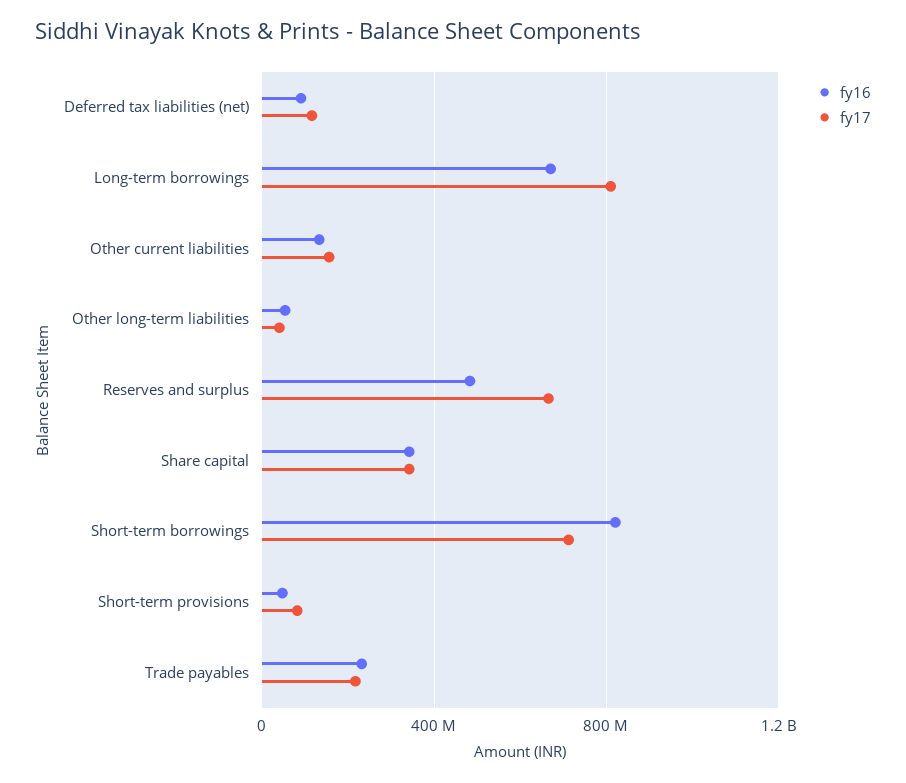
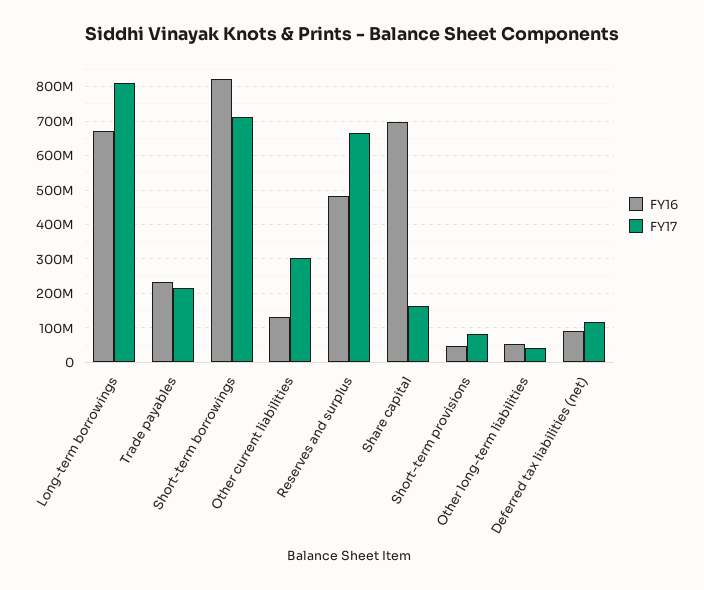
fy17, Other current liabilities: 150000000 -> 300000000
fy16, Share capital: 350000000 -> 700000000
fy17, Share capital: 350000000 -> 160000000

